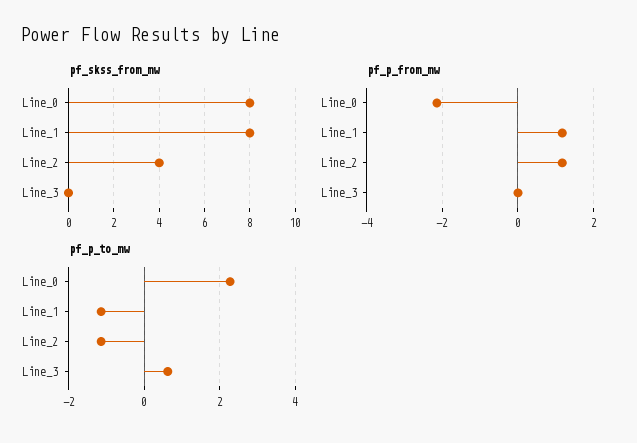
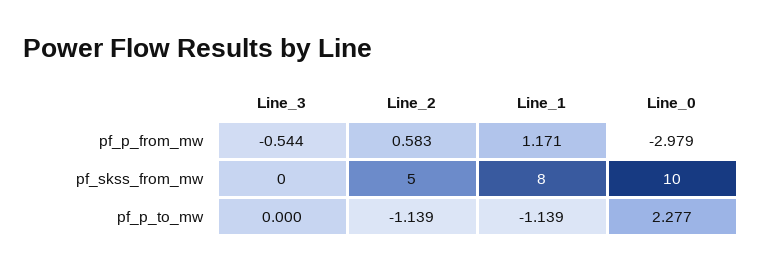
pf_skss_from_mw, Line_0: 8 -> 10
pf_skss_from_mw, Line_2: 4 -> 5
pf_p_from_mw, Line_0: -2.2 -> -2.979
pf_p_from_mw, Line_2: 1.2 -> 0.583
pf_p_from_mw, Line_3: 0 -> -0.544
pf_p_to_mw, Line_3: 0.6 -> 0

